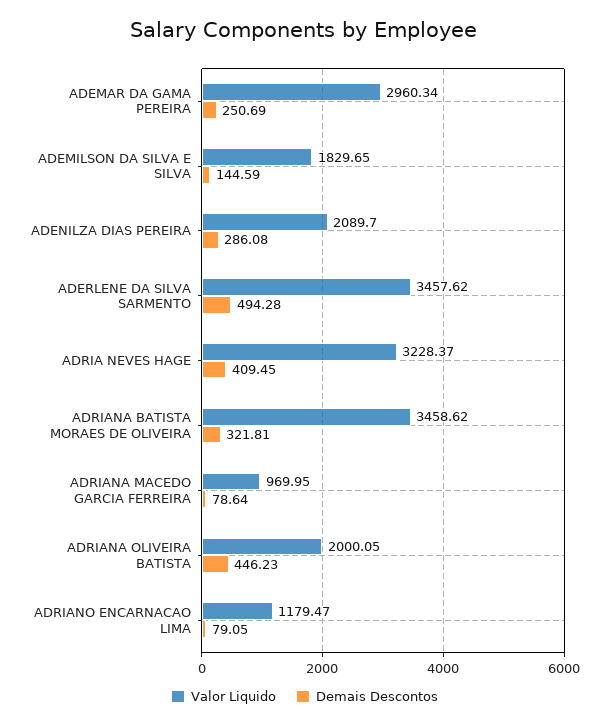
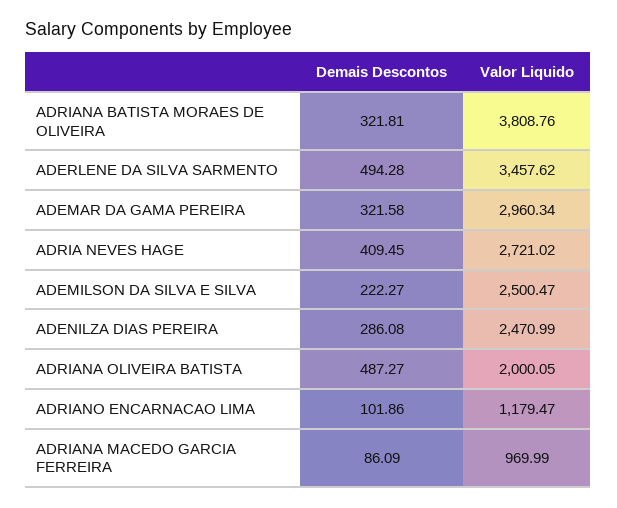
Demais Descontos, ADEMAR DA GAMA PEREIRA: 250.69 -> 321.58
Valor Liquido, ADEMILSON DA SILVA E SILVA: 1829.65 -> 2500.47
Demais Descontos, ADEMILSON DA SILVA E SILVA: 144.59 -> 222.27
Valor Liquido, ADENILZA DIAS PEREIRA: 2089.7 -> 2470.99
Valor Liquido, ADRIA NEVES HAGE: 3228.37 -> 2721.02
Valor Liquido, ADRIANA BATISTA MORAES DE OLIVEIRA: 3458.62 -> 3808.76
Valor Liquido, ADRIANA MACEDO GARCIA FERREIRA: 969.95 -> 969.99
Demais Descontos, ADRIANA MACEDO GARCIA FERREIRA: 78.64 -> 86.09
Demais Descontos, ADRIANA OLIVEIRA BATISTA: 446.23 -> 487.27
Demais Descontos, ADRIANO ENCARNACAO LIMA: 79.05 -> 101.86

